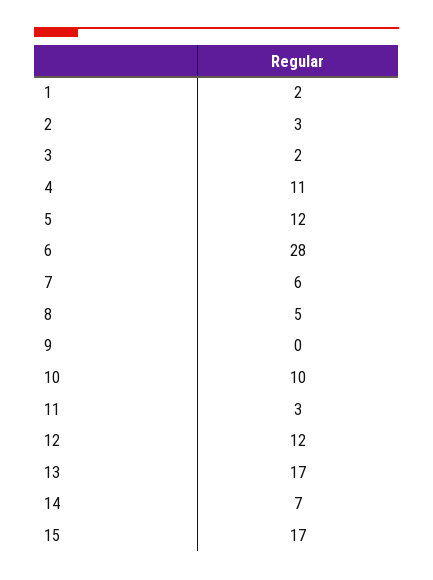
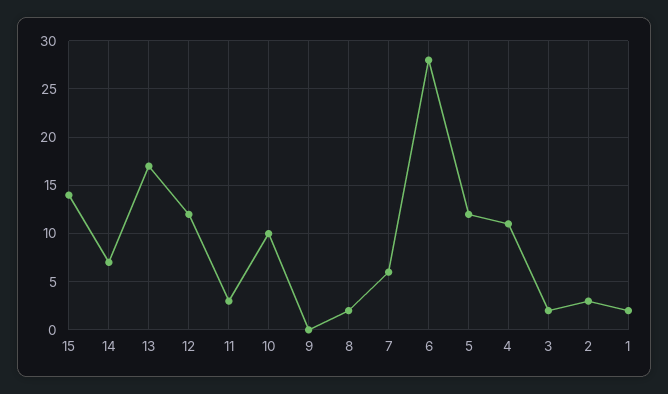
8: 5 -> 2
15: 17 -> 14

